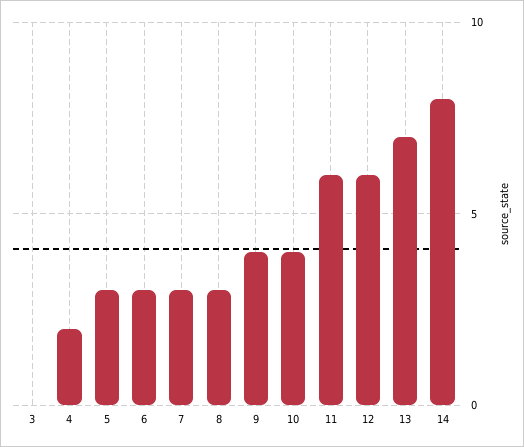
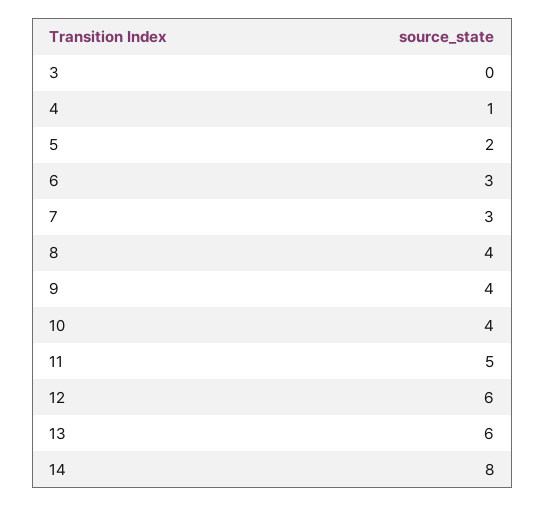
4: 2 -> 1
5: 3 -> 2
8: 3 -> 4
11: 6 -> 5
13: 7 -> 6

